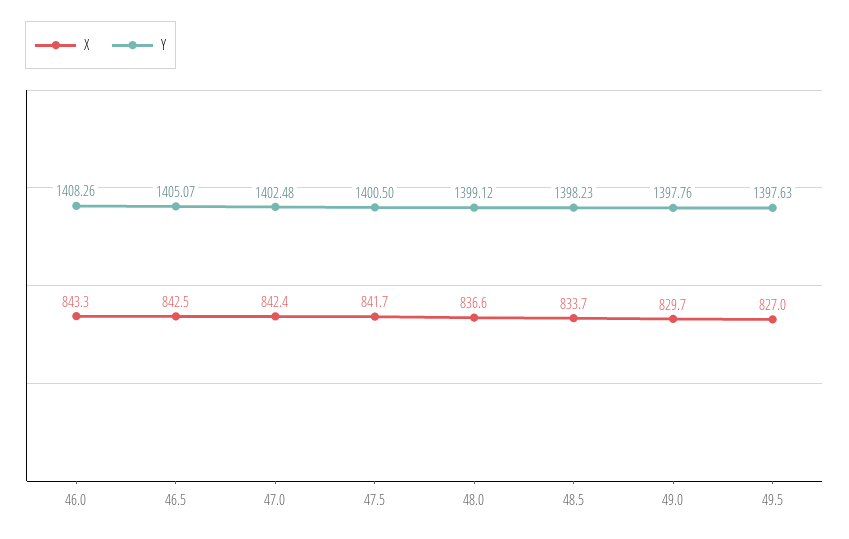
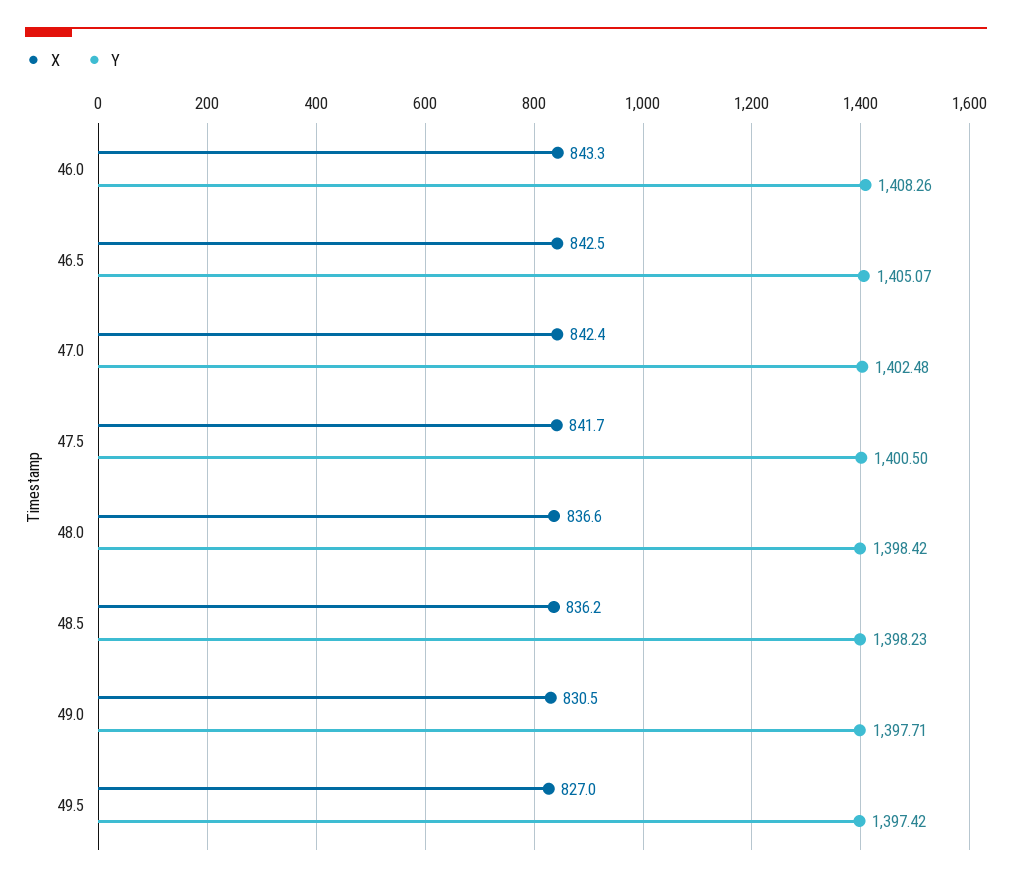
Y, 48.0: 1399.12 -> 1398.42
X, 48.5: 833.7 -> 836.2
X, 49.0: 829.7 -> 830.5
Y, 49.0: 1397.76 -> 1397.71
Y, 49.5: 1397.63 -> 1397.42

